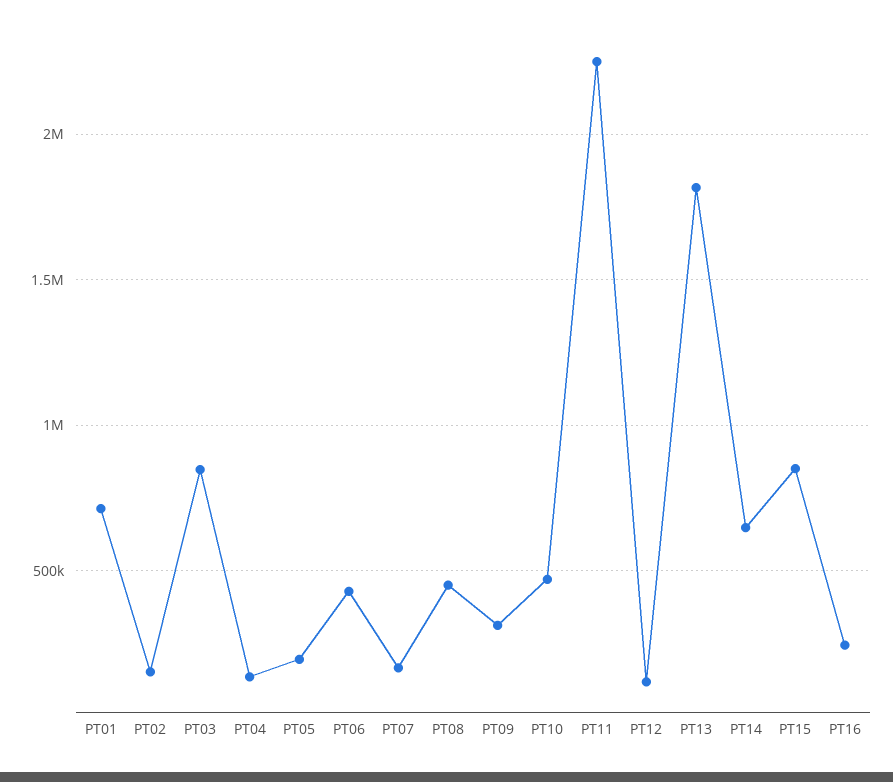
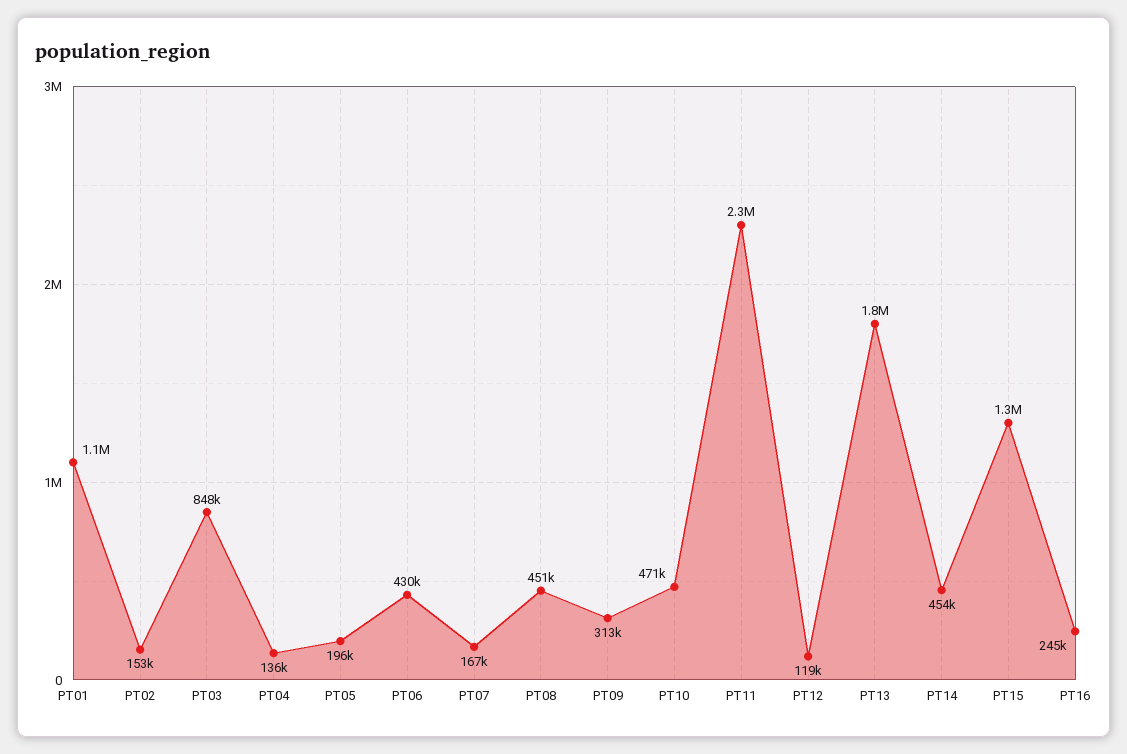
PT01: 700000 -> 1100000
PT14: 650000 -> 454000
PT15: 850000 -> 1300000

